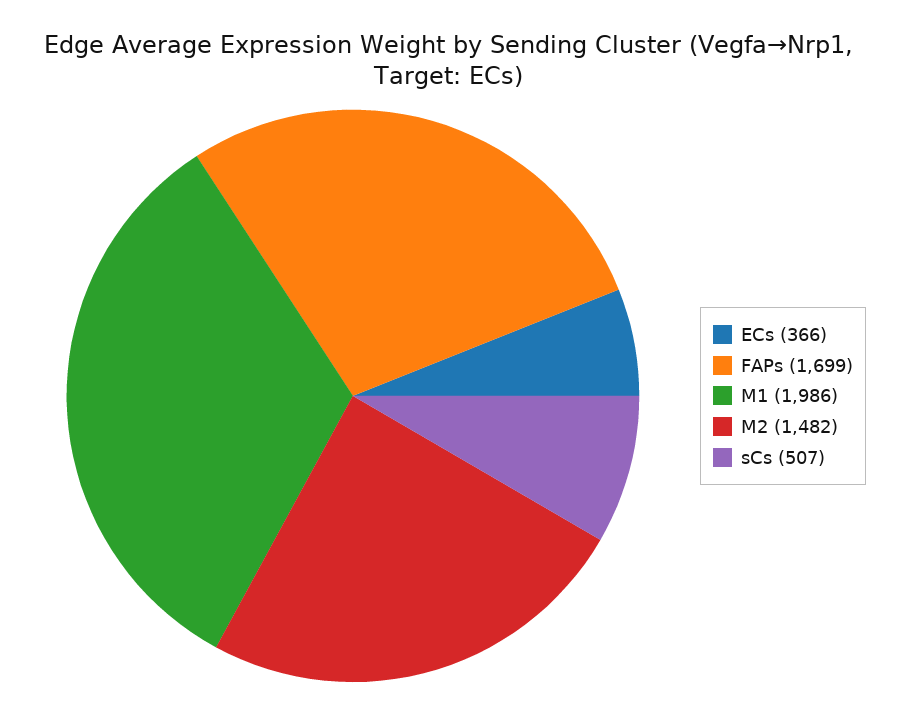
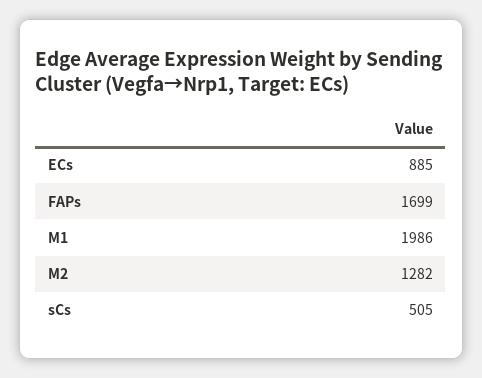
ECs: 366 -> 885
M2: 1482 -> 1282
sCs: 507 -> 505

